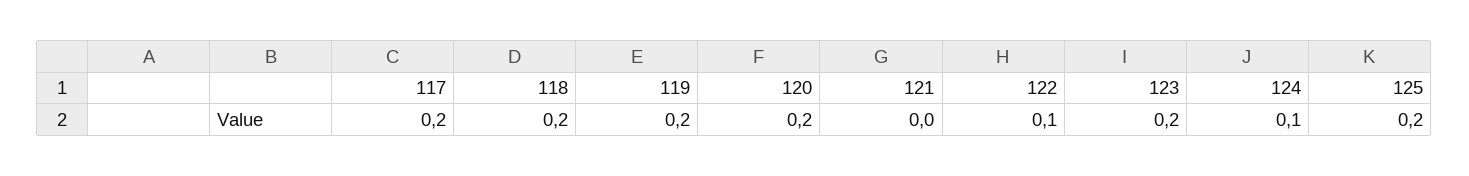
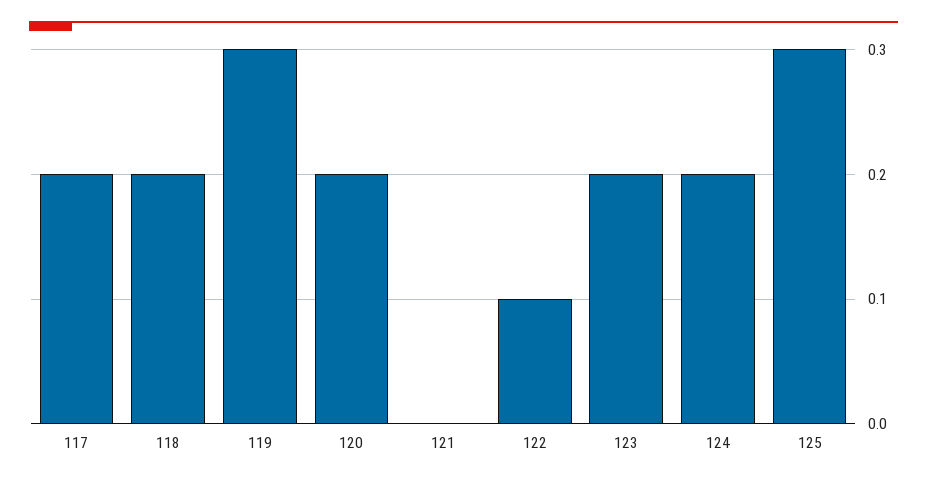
119: 0.2 -> 0.3
124: 0.1 -> 0.2
125: 0.2 -> 0.3

